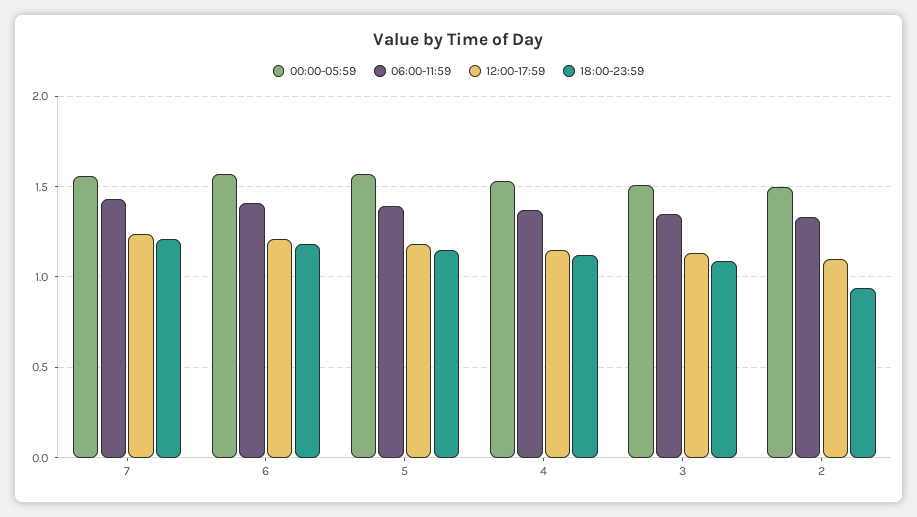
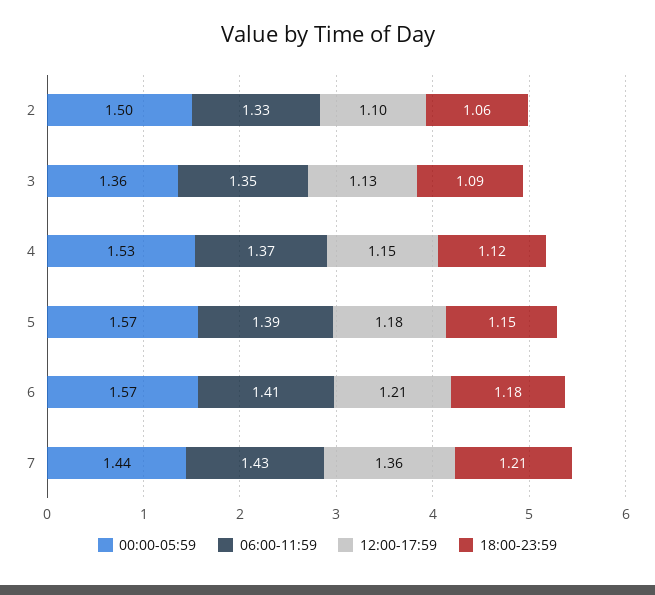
00:00-05:59, 7: 1.55 -> 1.44
12:00-17:59, 7: 1.25 -> 1.36
00:00-05:59, 3: 1.5 -> 1.36
18:00-23:59, 2: 0.95 -> 1.06

